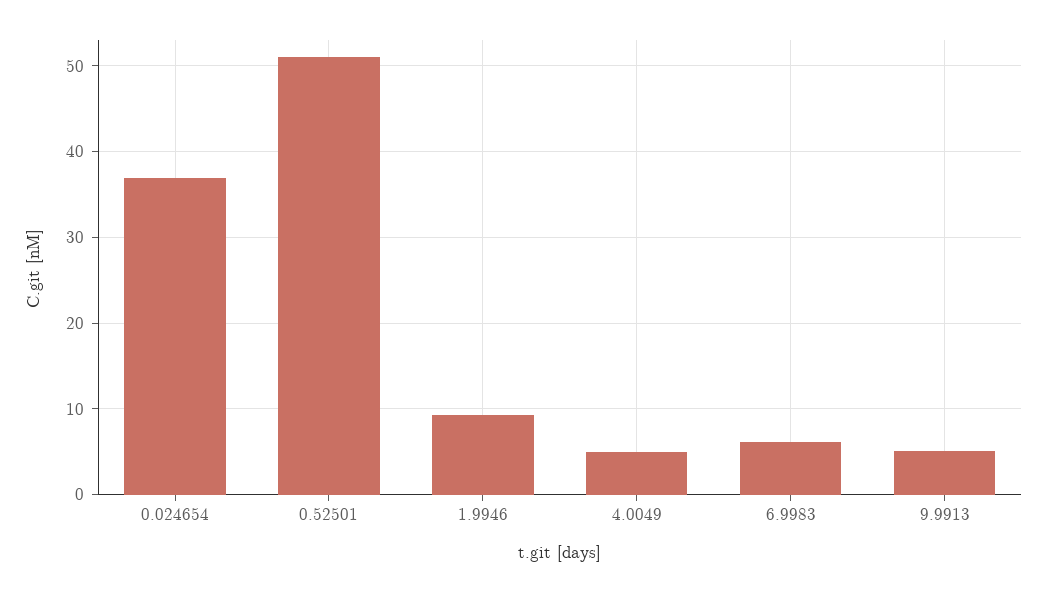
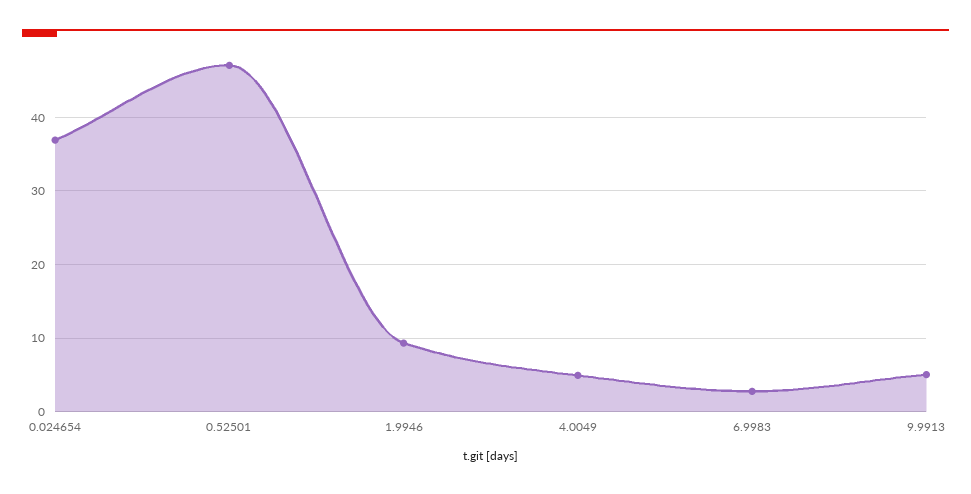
0.52501: 51 -> 47
6.9983: 6 -> 3

